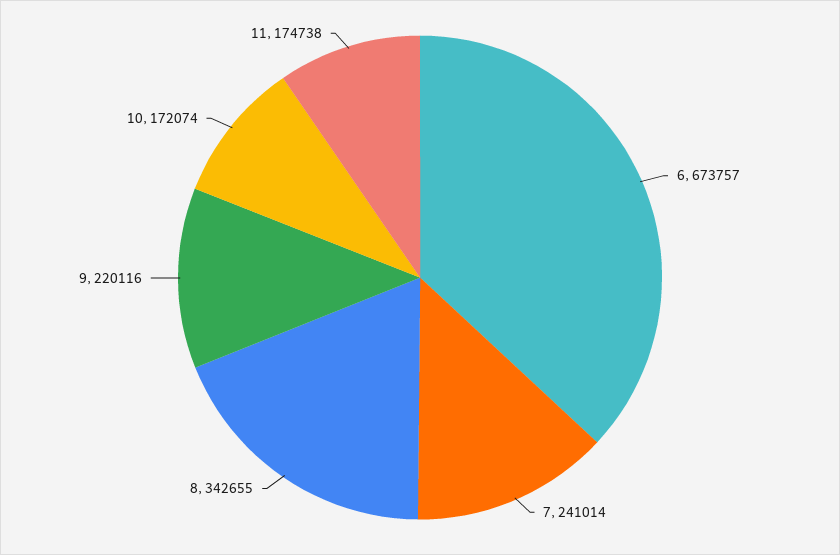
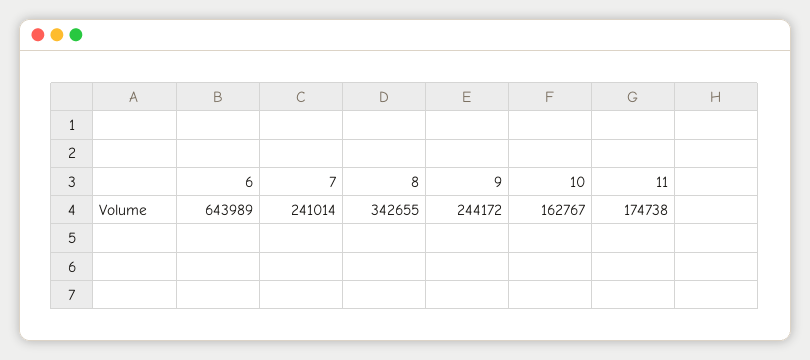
6: 673757 -> 643989
9: 220116 -> 244172
10: 172074 -> 162767

